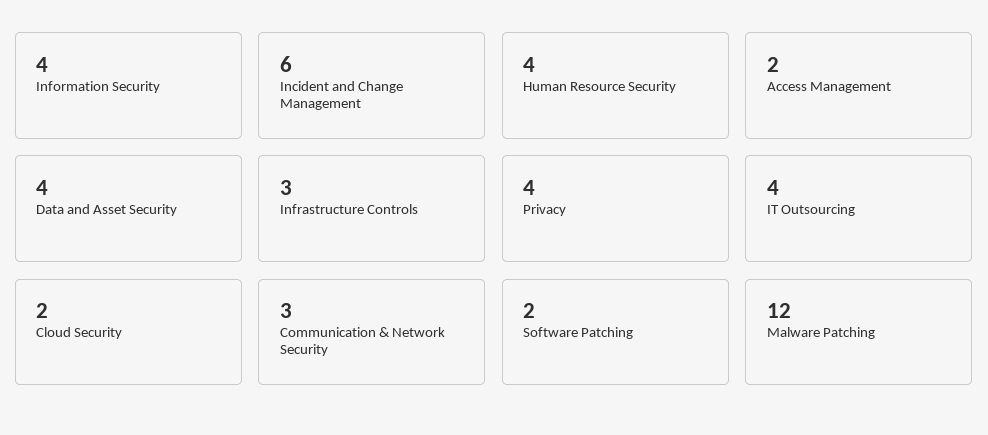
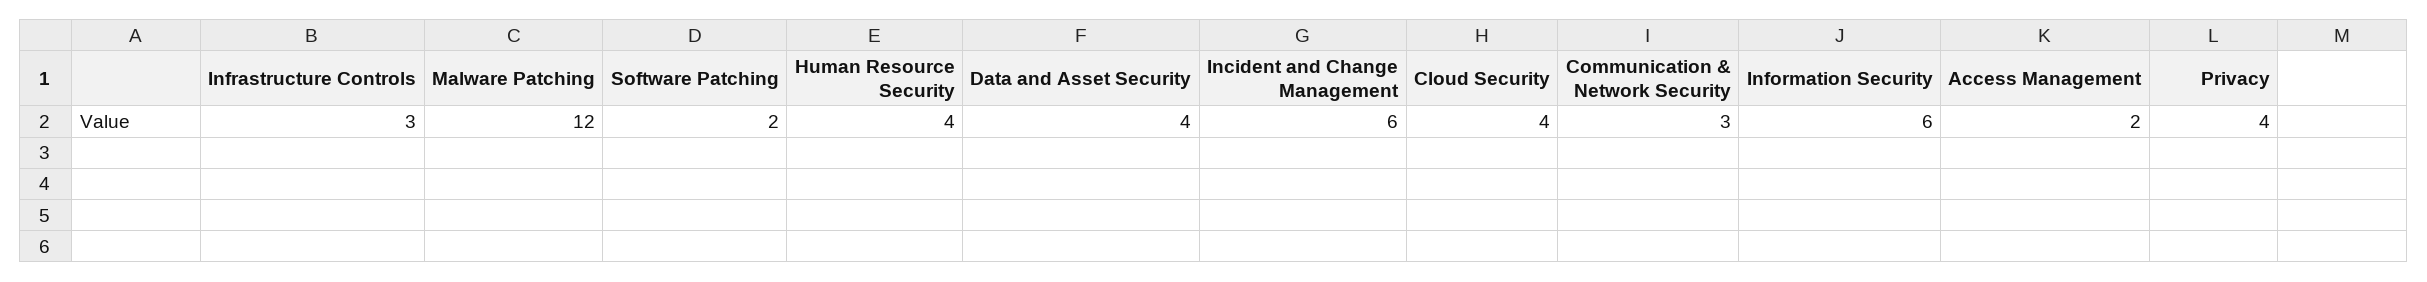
Information Security: 4 -> 6
IT Outsourcing: 4 -> none
Cloud Security: 2 -> 4

